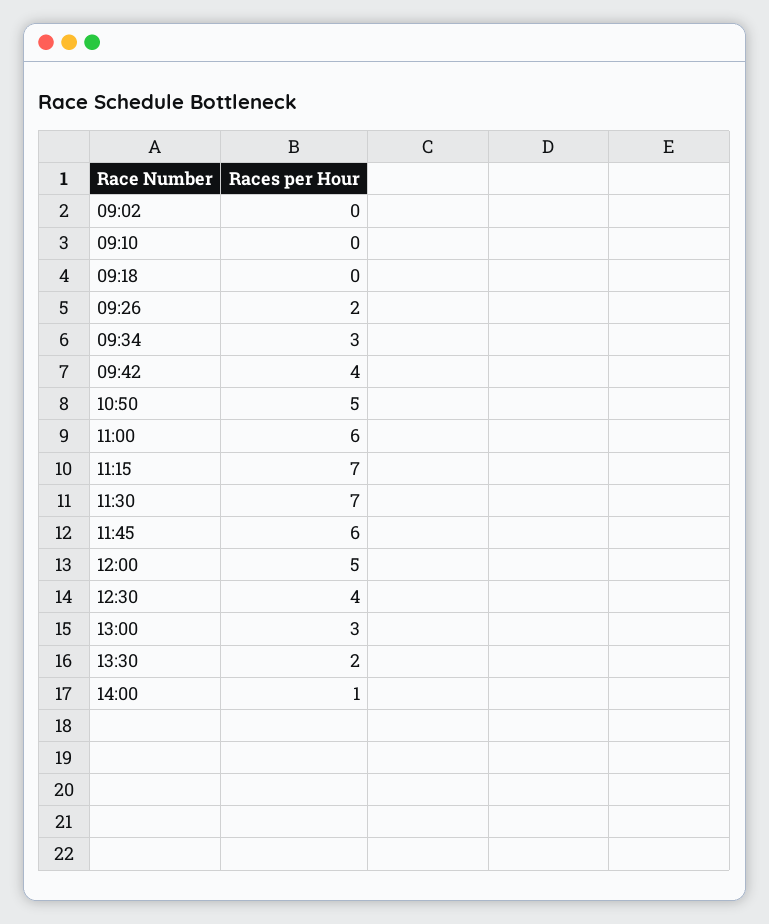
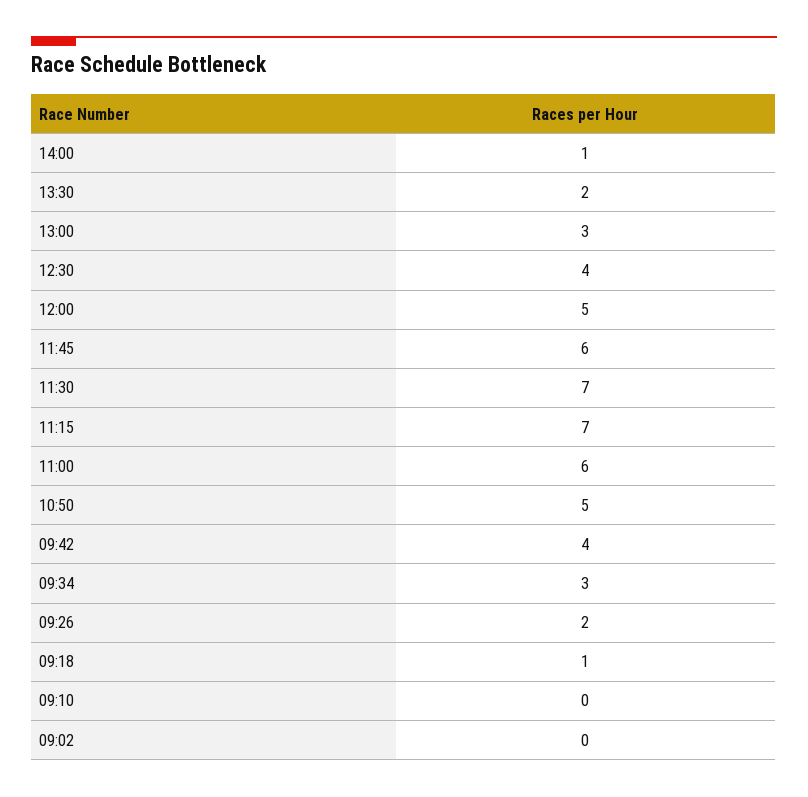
09:18: 0 -> 1

